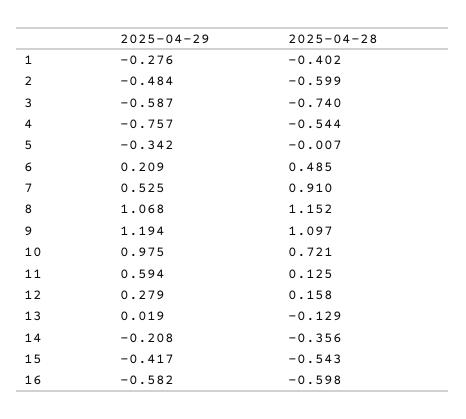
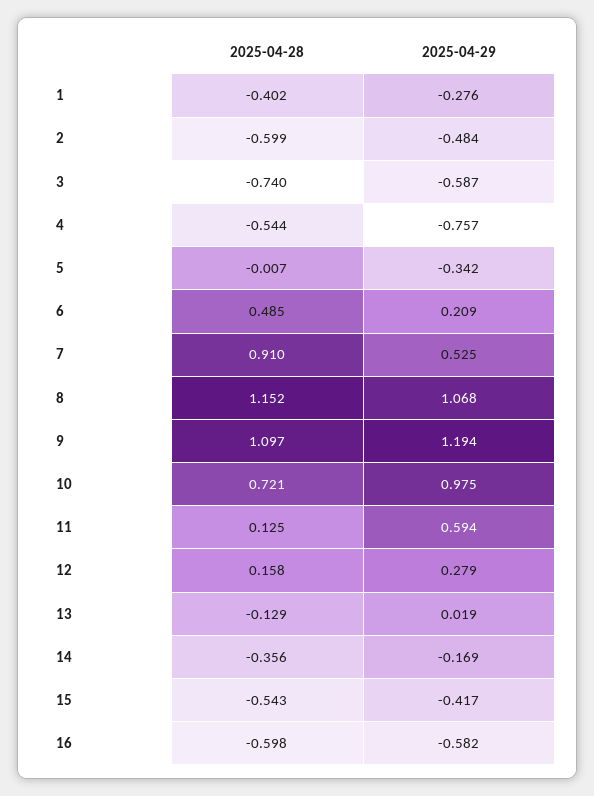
2025-04-29, 14: -0.208 -> -0.169

